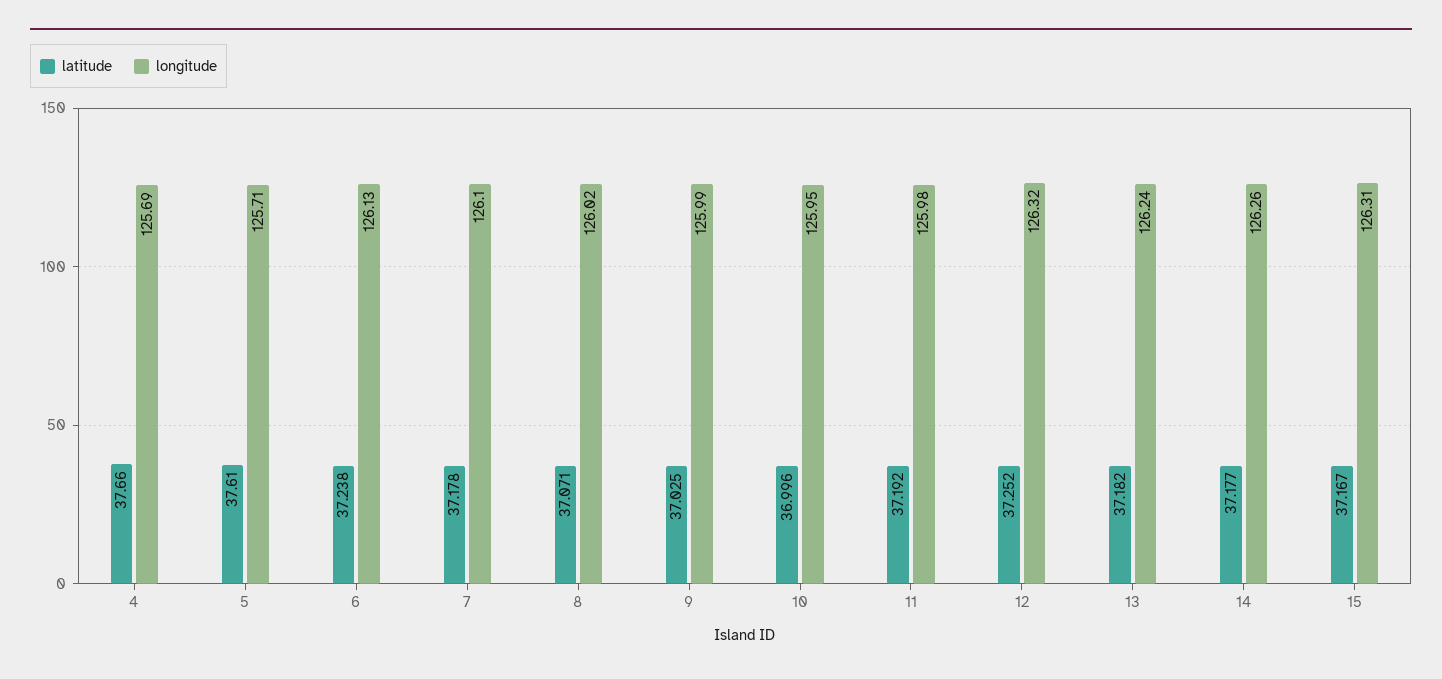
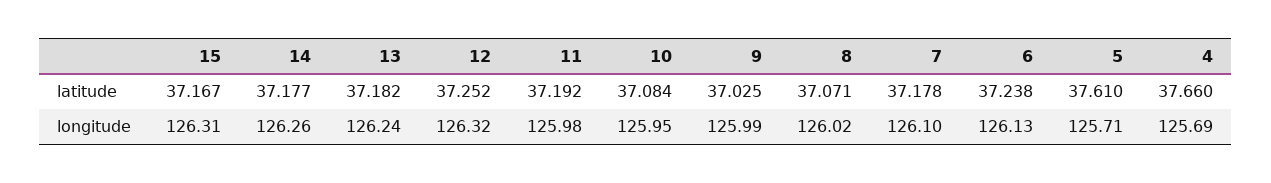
latitude, 10: 36.996 -> 37.084

